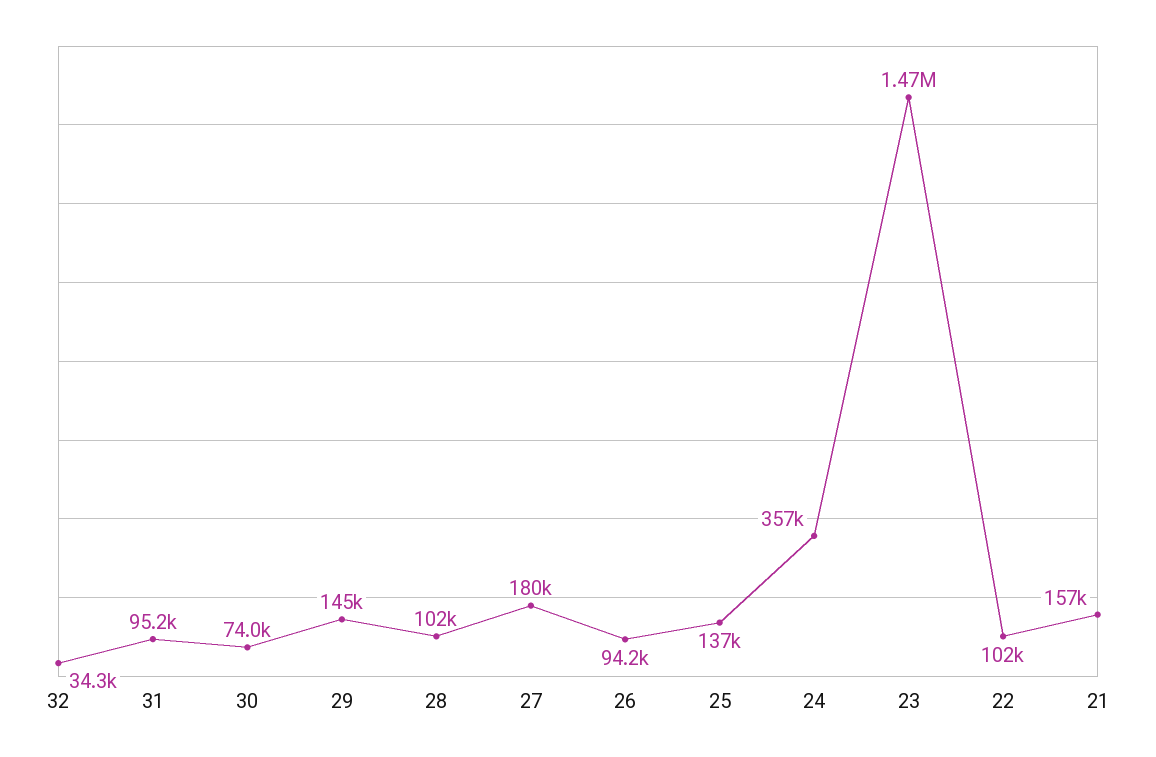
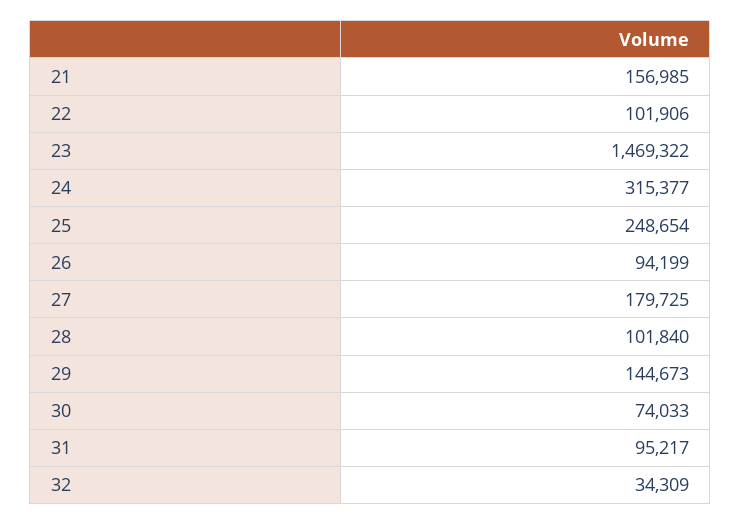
25: 137000 -> 248654
24: 357000 -> 315377

